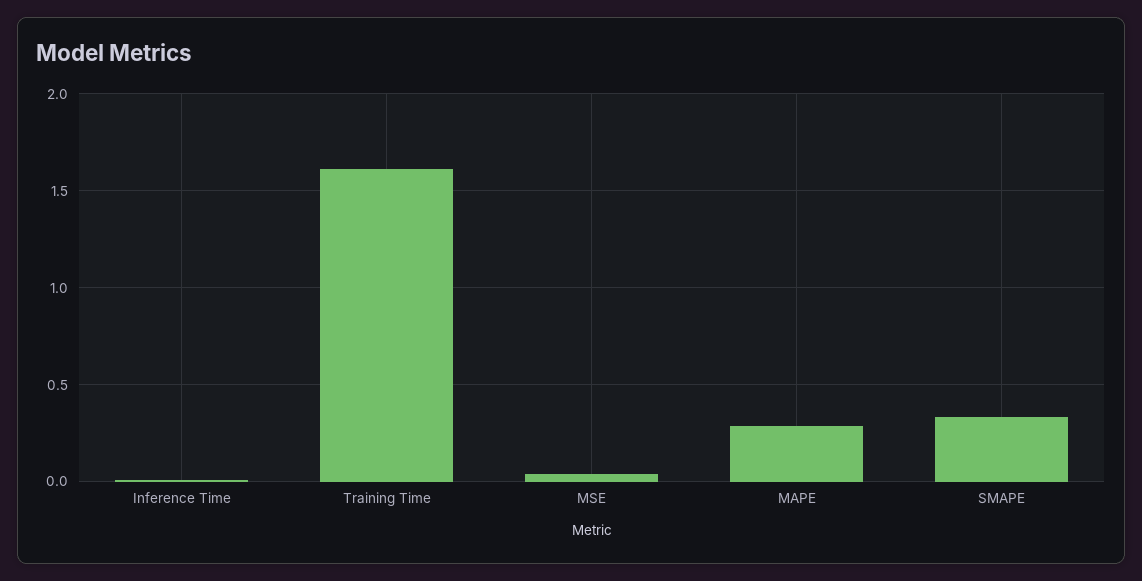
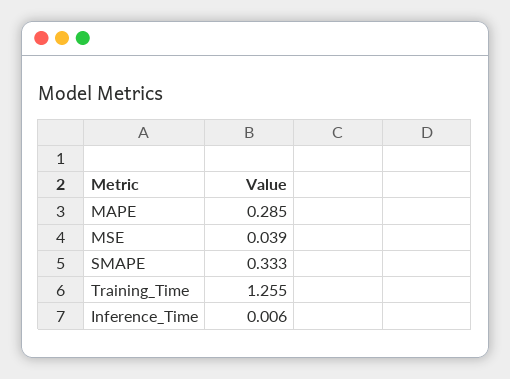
Training Time: 1.6 -> 1.255

